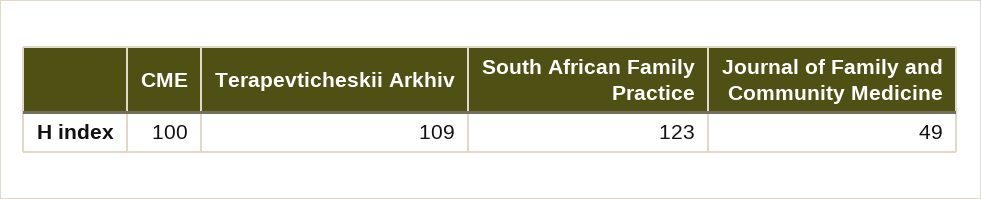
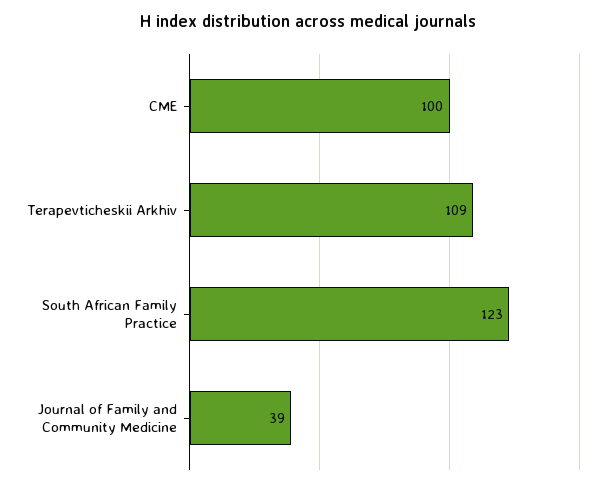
Journal of Family and Community Medicine: 49 -> 39

